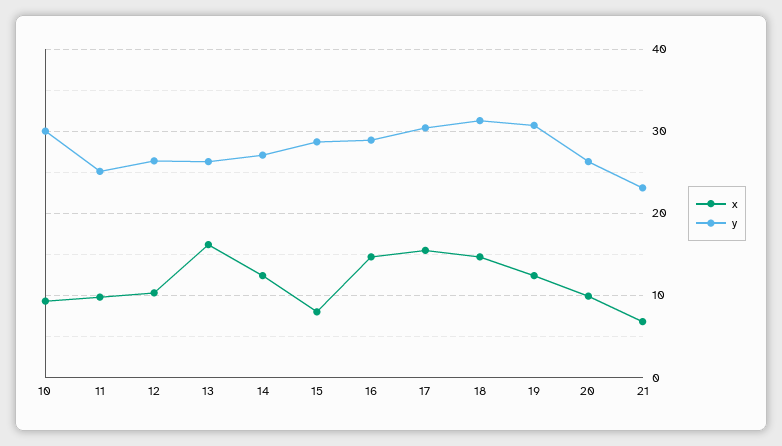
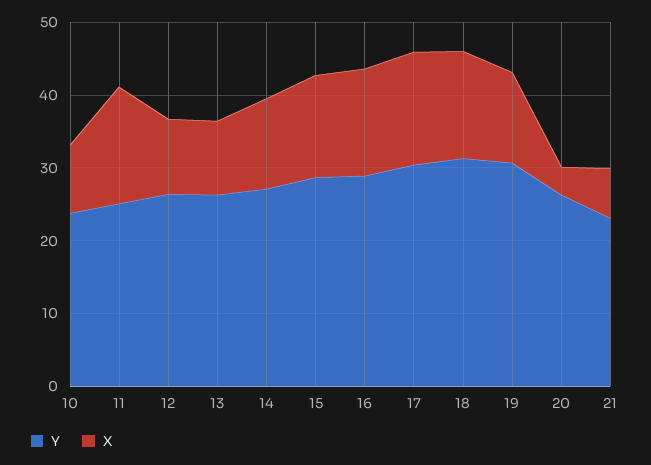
y, 10: 30 -> 24
x, 11: 10 -> 16
x, 13: 16 -> 10
x, 15: 8 -> 14
x, 20: 10 -> 4

